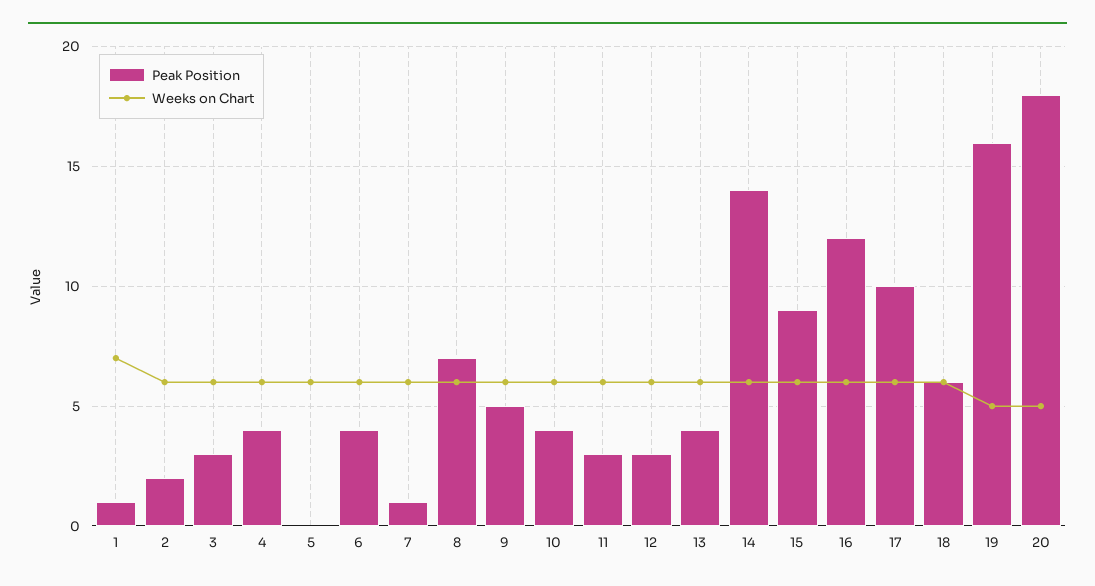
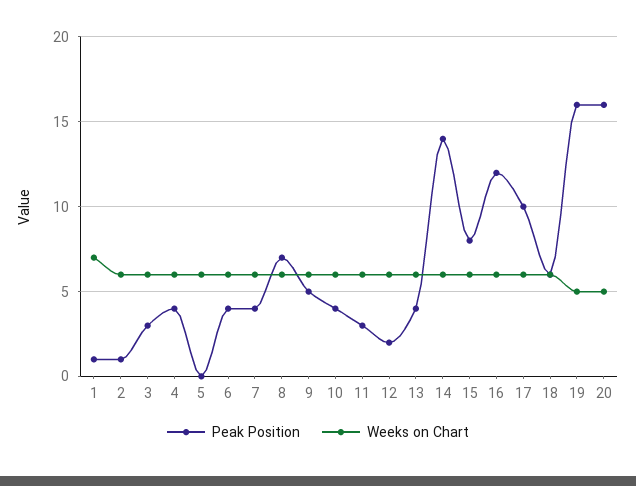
Peak Position, 2: 2 -> 1
Peak Position, 7: 1 -> 4
Peak Position, 12: 3 -> 2
Peak Position, 15: 9 -> 8
Peak Position, 20: 18 -> 16

